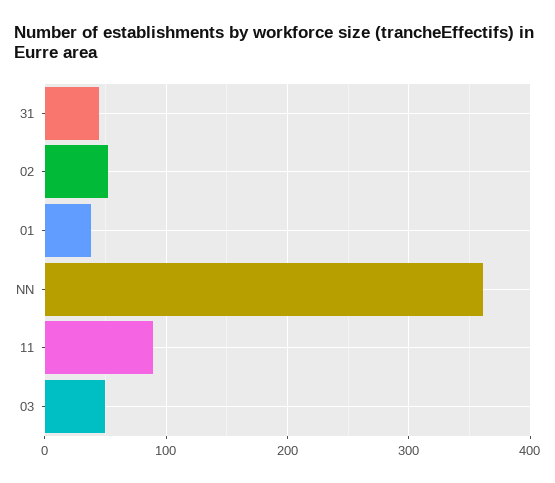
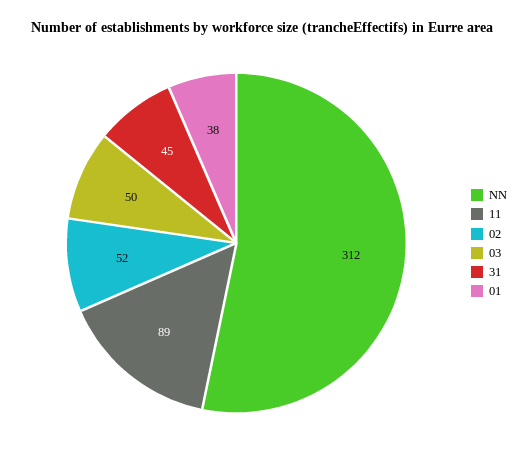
NN: 360 -> 312

